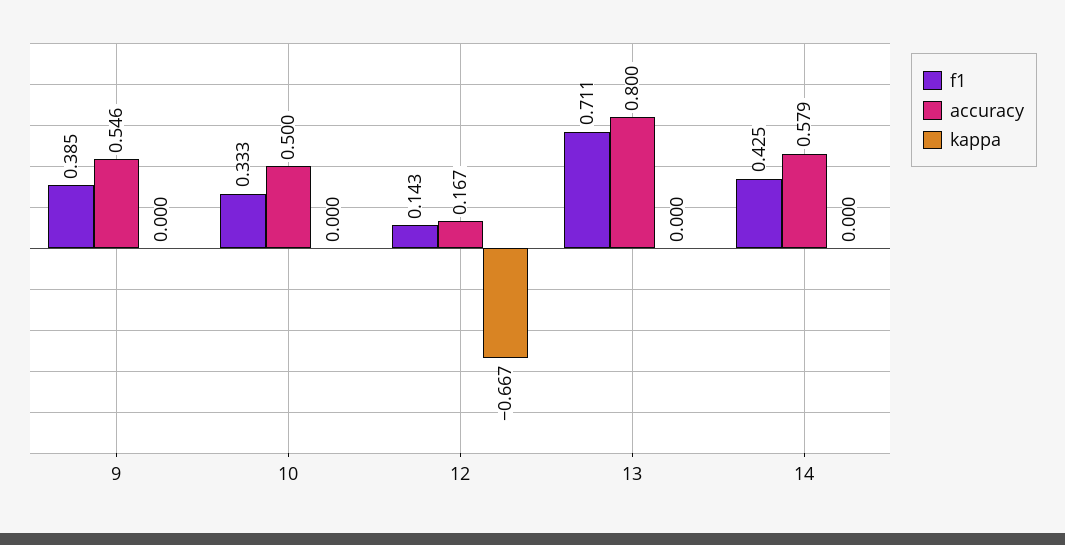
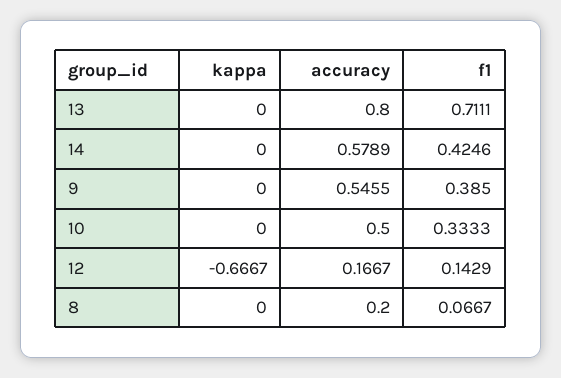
kappa, 8: none -> 0
accuracy, 8: none -> 0.2
f1, 8: none -> 0.0667

